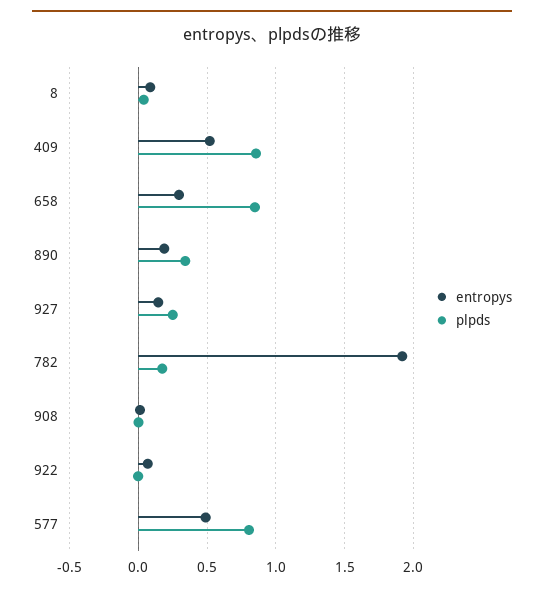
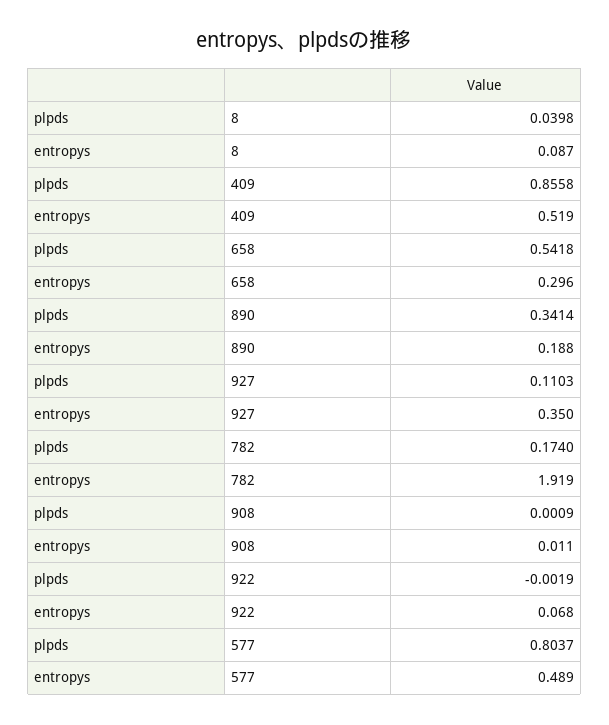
plpds, 658: 0.85 -> 0.5418
entropys, 927: 0.15 -> 0.35
plpds, 927: 0.25 -> 0.1103

